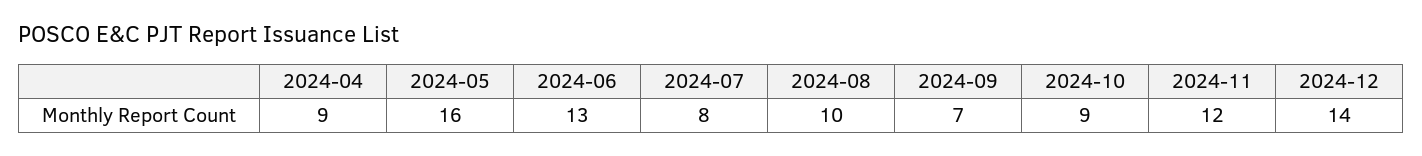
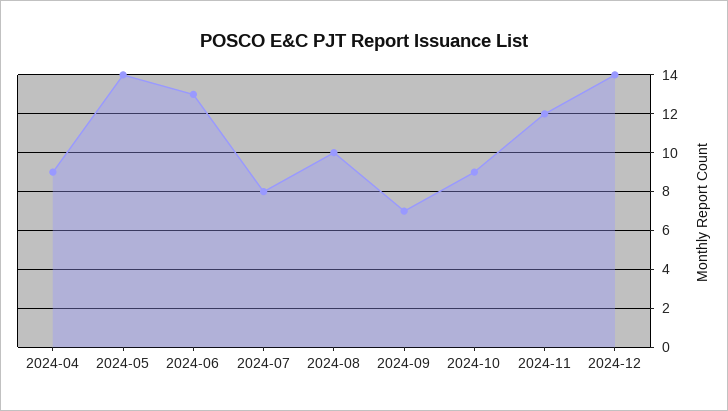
2024-05: 16 -> 14

